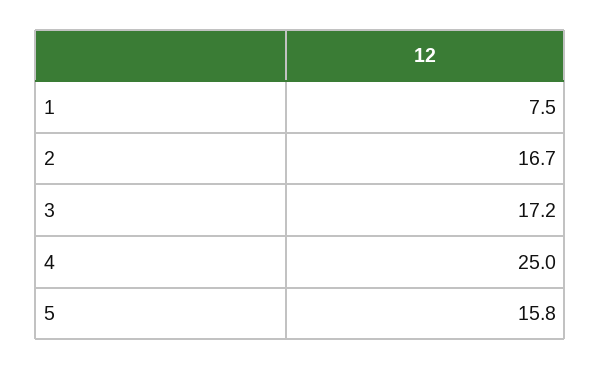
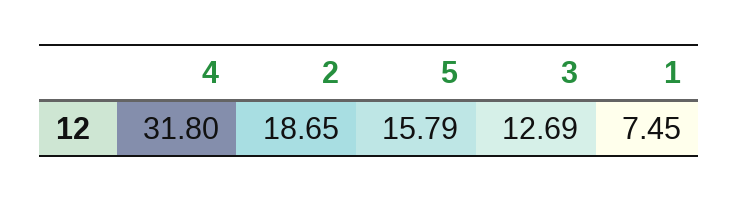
2: 16.7 -> 18.65
3: 17.2 -> 12.69
4: 25 -> 31.8

